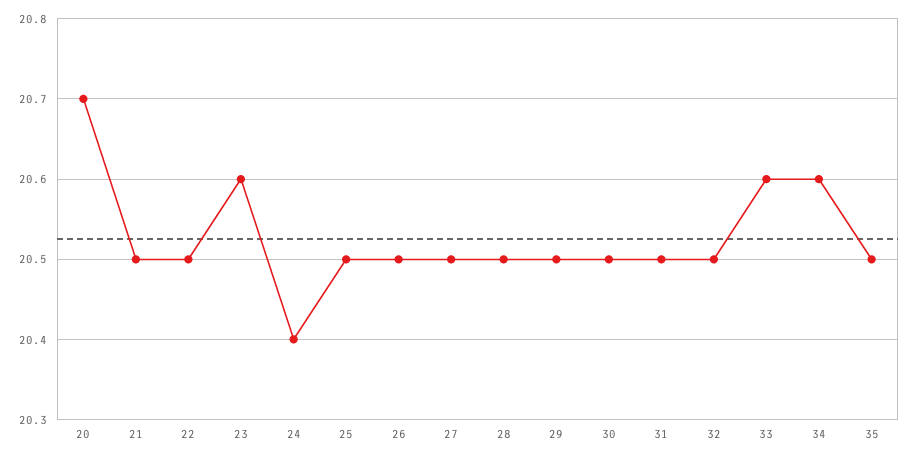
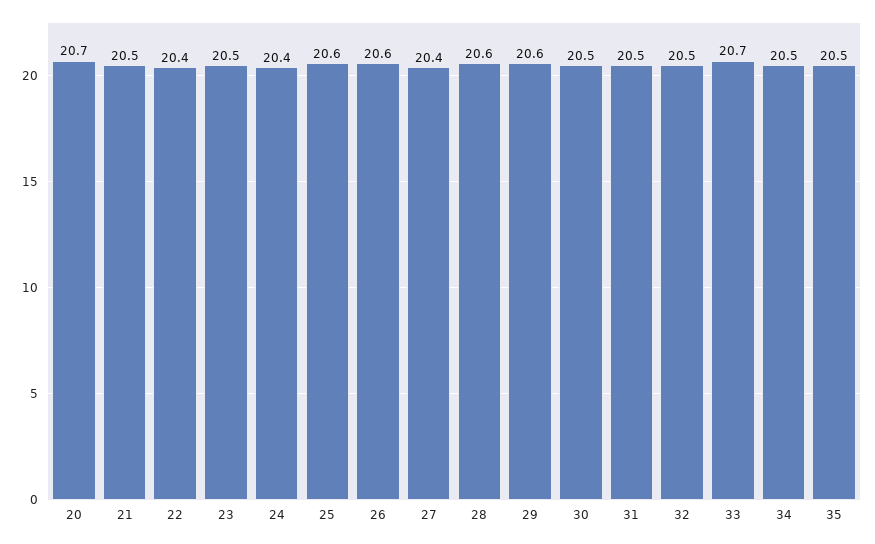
22: 20.5 -> 20.4
23: 20.6 -> 20.5
25: 20.5 -> 20.6
26: 20.5 -> 20.6
27: 20.5 -> 20.4
28: 20.5 -> 20.6
29: 20.5 -> 20.6
33: 20.6 -> 20.7
34: 20.6 -> 20.5

